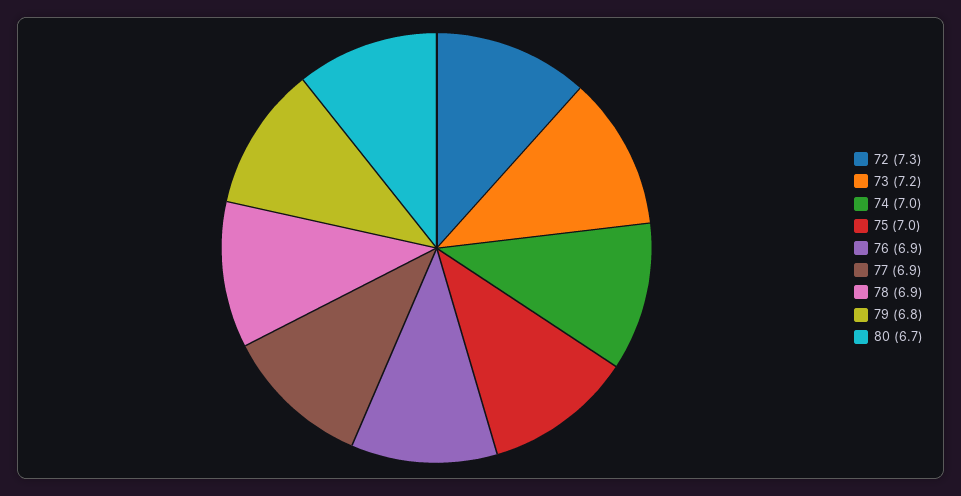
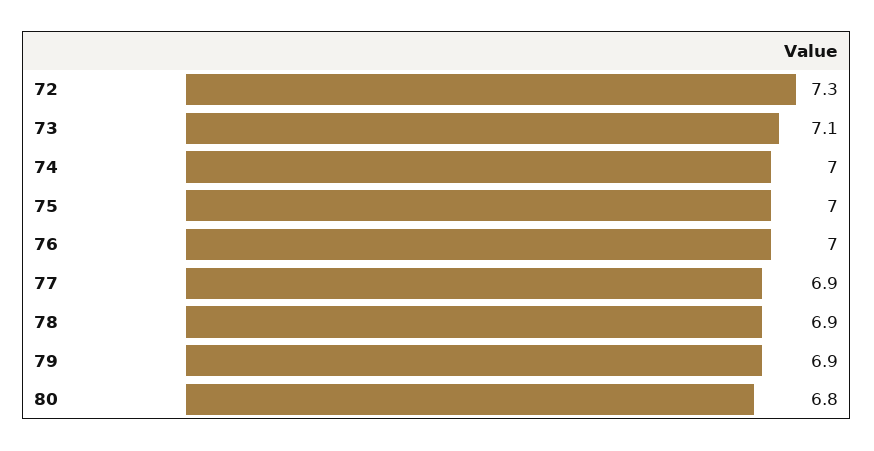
73: 7.2 -> 7.1
76: 6.9 -> 7
79: 6.8 -> 6.9
80: 6.7 -> 6.8

